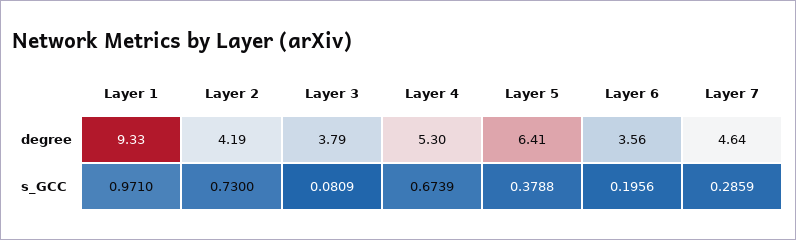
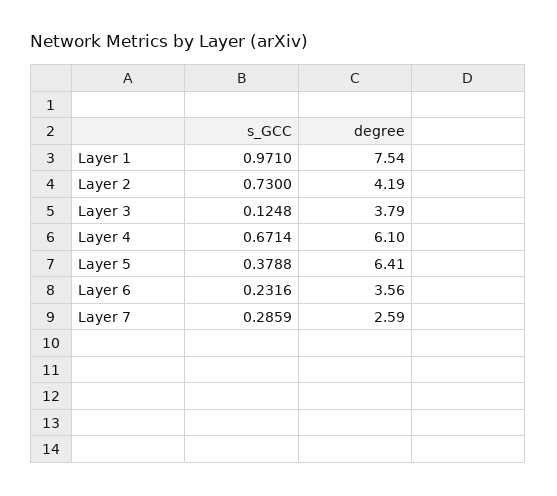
Layer 1, degree: 9.33 -> 7.54
Layer 4, degree: 5.3 -> 6.1
Layer 7, degree: 4.64 -> 2.59
Layer 3, s_GCC: 0.0809 -> 0.1248
Layer 4, s_GCC: 0.6739 -> 0.6714
Layer 6, s_GCC: 0.1956 -> 0.2316

